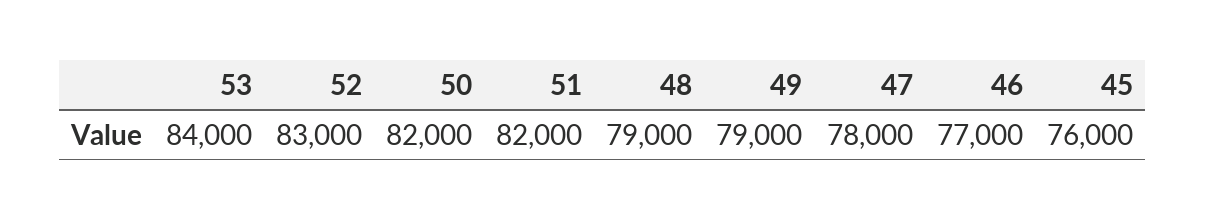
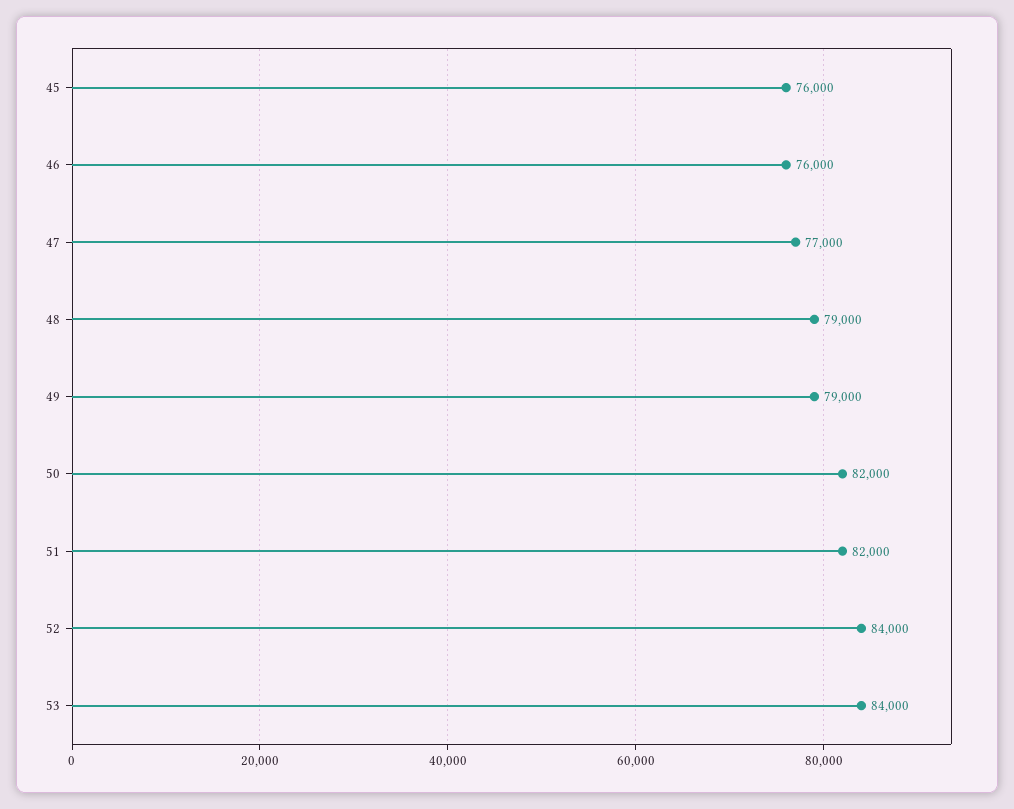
52: 83000 -> 84000
47: 78000 -> 77000
46: 77000 -> 76000

